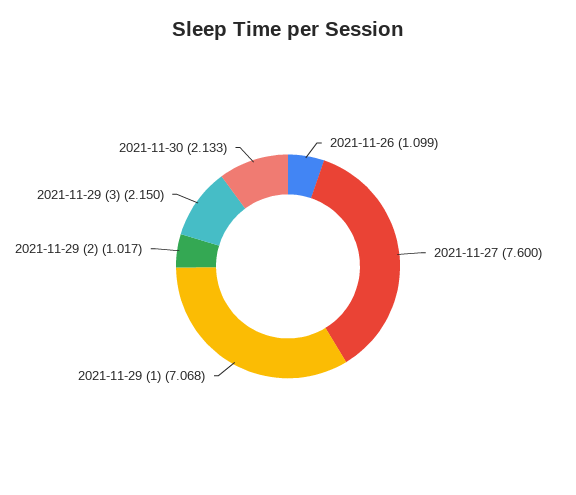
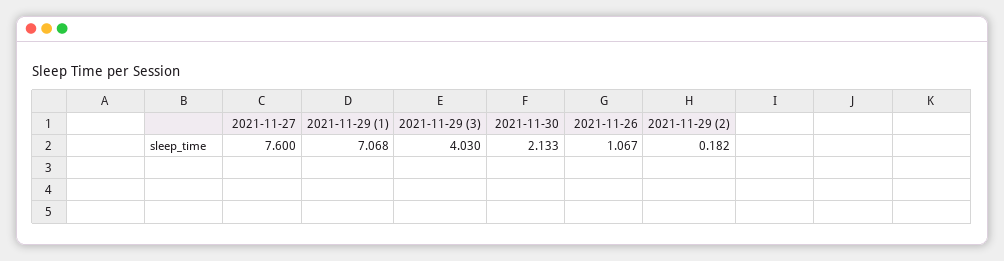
2021-11-26: 1.099 -> 1.067
2021-11-29 (2): 1.017 -> 0.182
2021-11-29 (3): 2.15 -> 4.03

